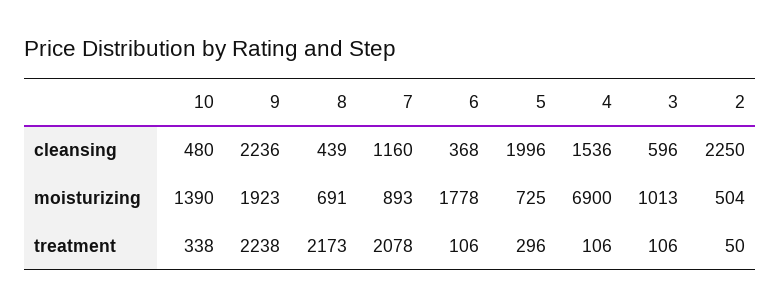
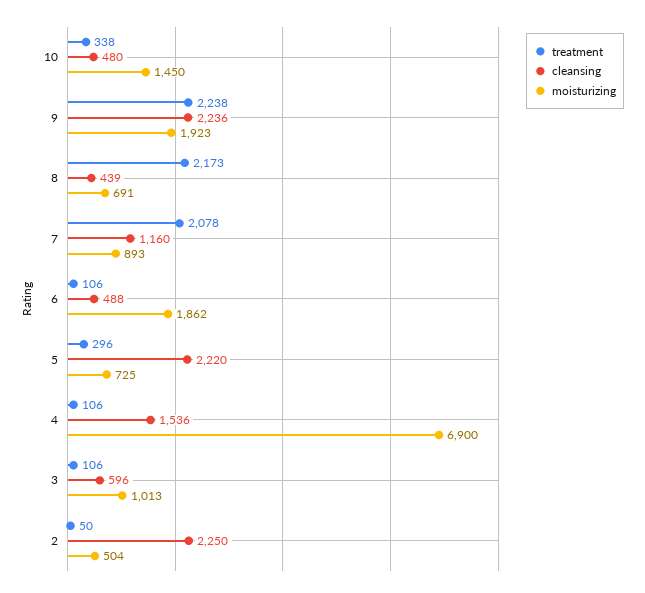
cleansing, 6: 368 -> 488
cleansing, 5: 1996 -> 2220
moisturizing, 10: 1390 -> 1450
moisturizing, 6: 1778 -> 1862

